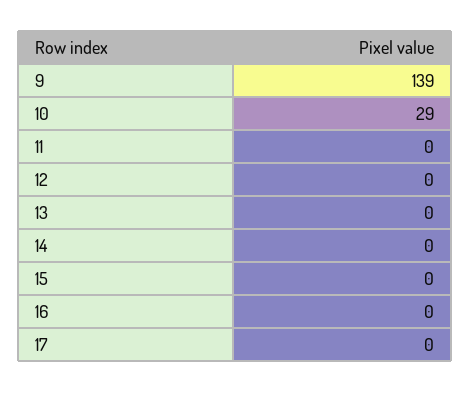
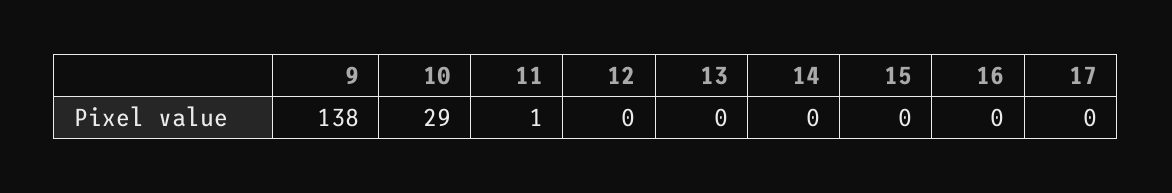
9: 139 -> 138
11: 0 -> 1

